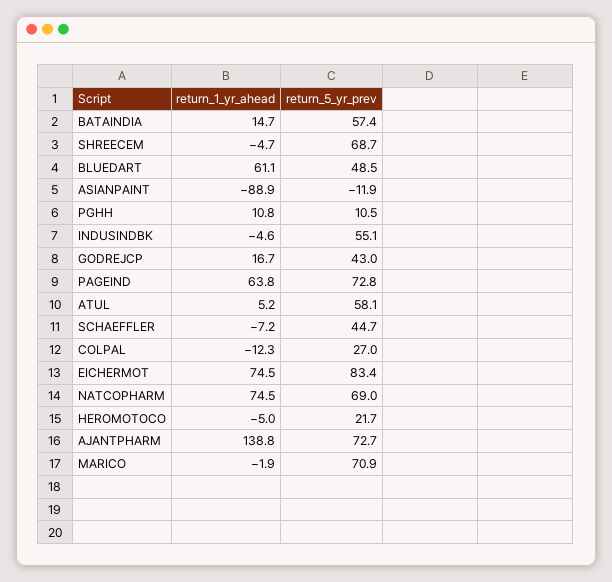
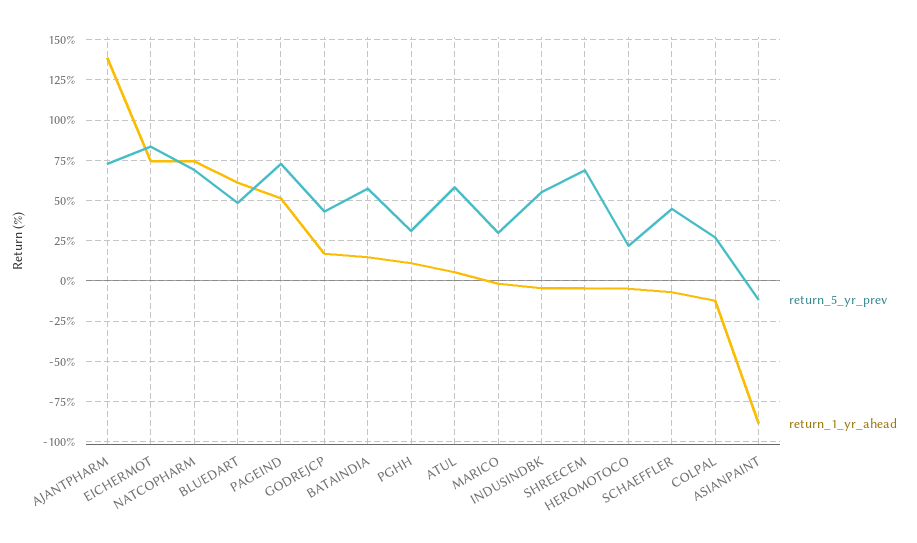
return_5_yr_prev, PGHH: 10.5 -> 30
return_1_yr_ahead, PAGEIND: 63.8 -> 50
return_5_yr_prev, MARICO: 70.9 -> 30

